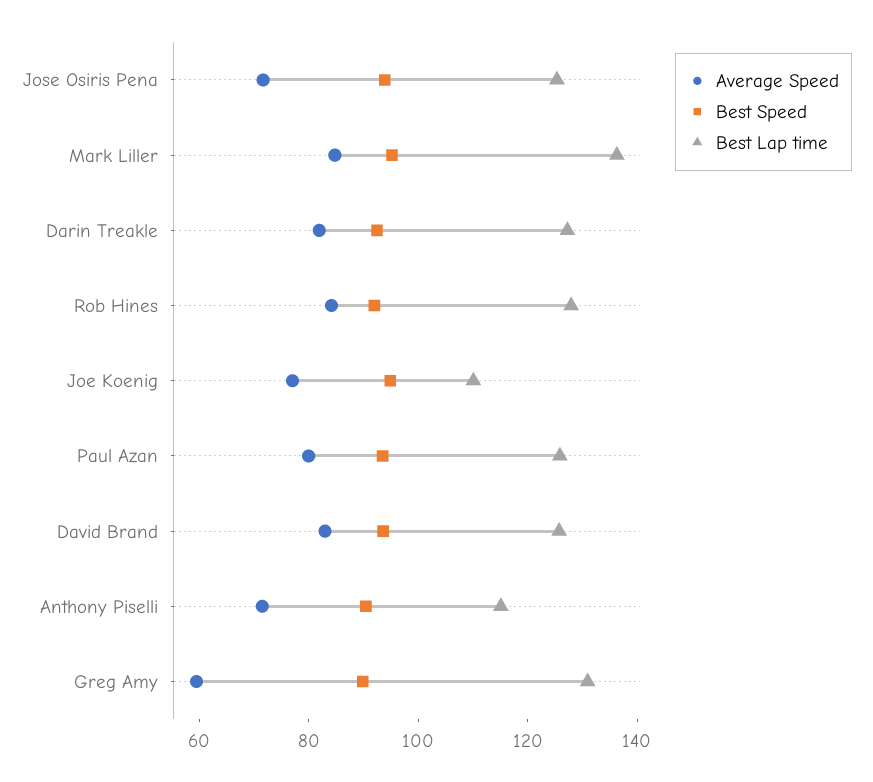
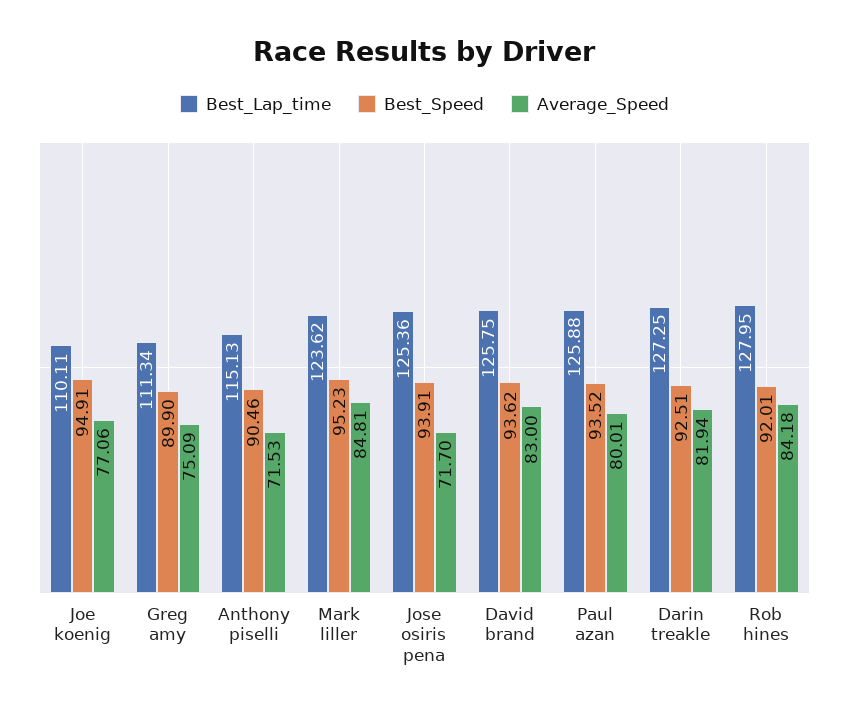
Best Lap time, Mark Liller: 135 -> 123.62
Average Speed, Greg Amy: 60 -> 75.09
Best Lap time, Greg Amy: 130 -> 111.34

